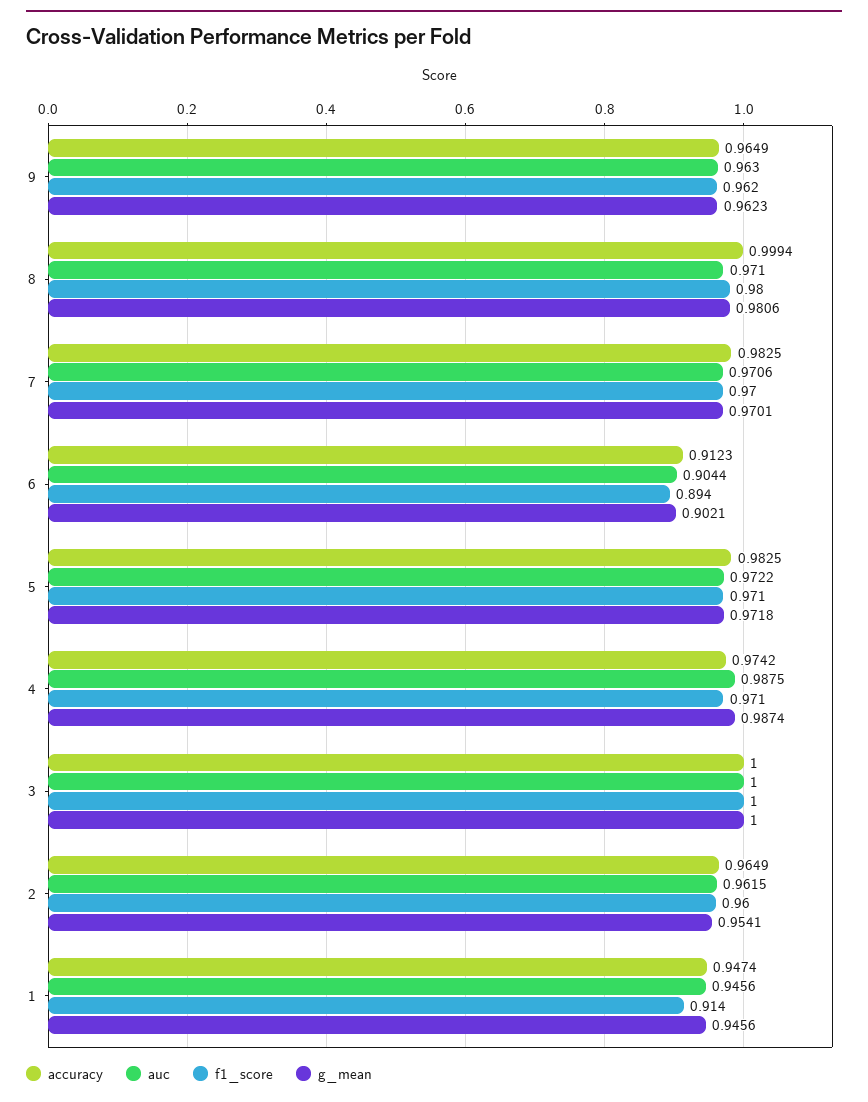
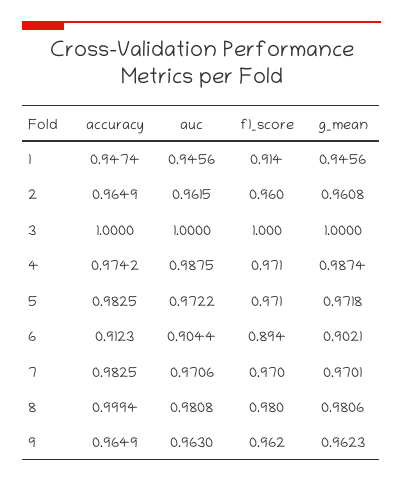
auc, 8: 0.971 -> 0.9808
g_mean, 2: 0.9541 -> 0.9608

